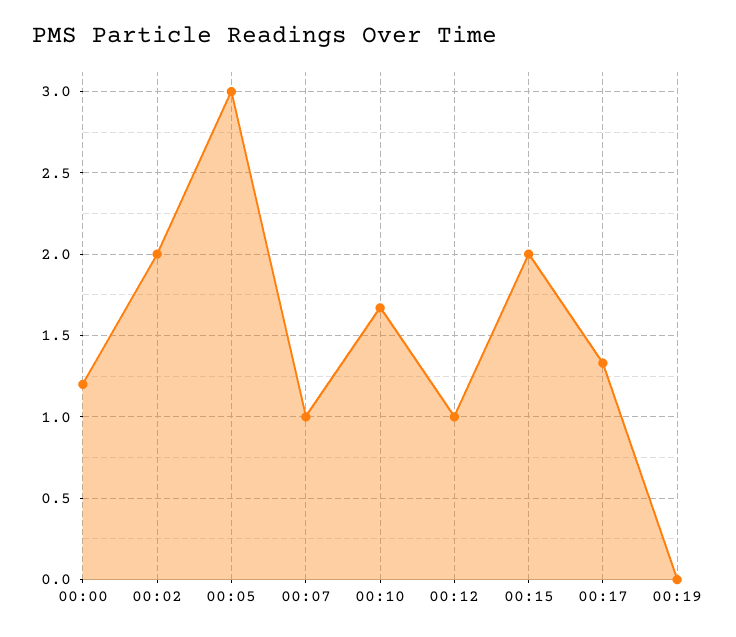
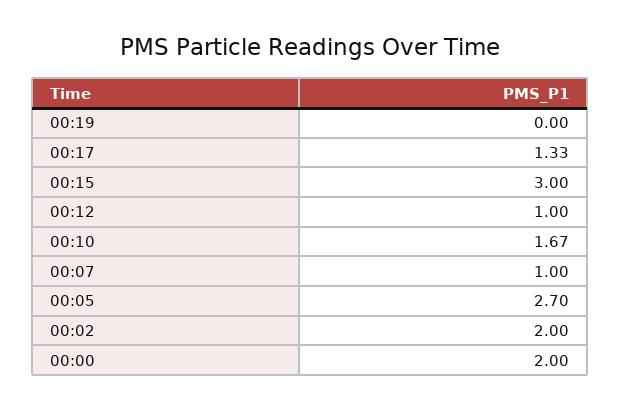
00:00: 1.2 -> 2
00:05: 3 -> 2.7
00:15: 2 -> 3

